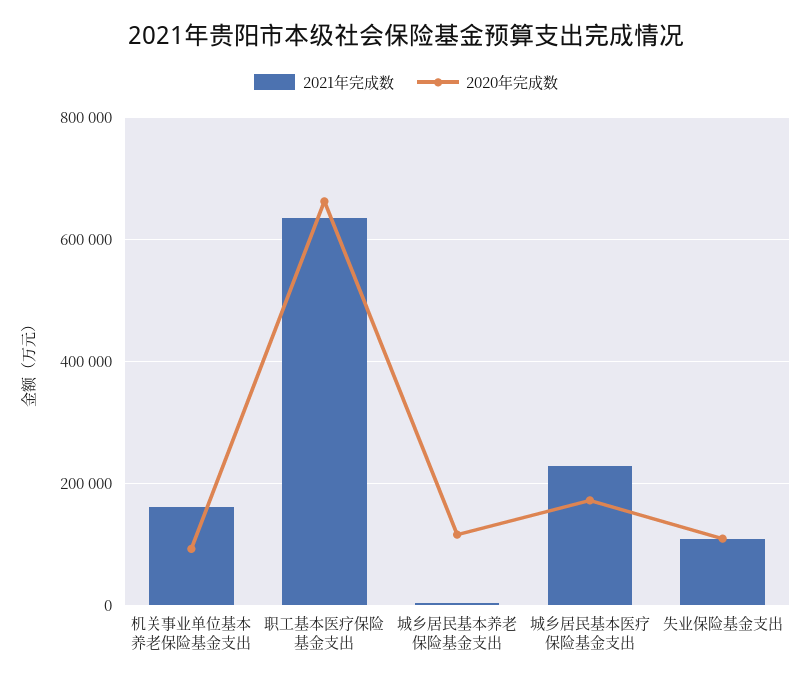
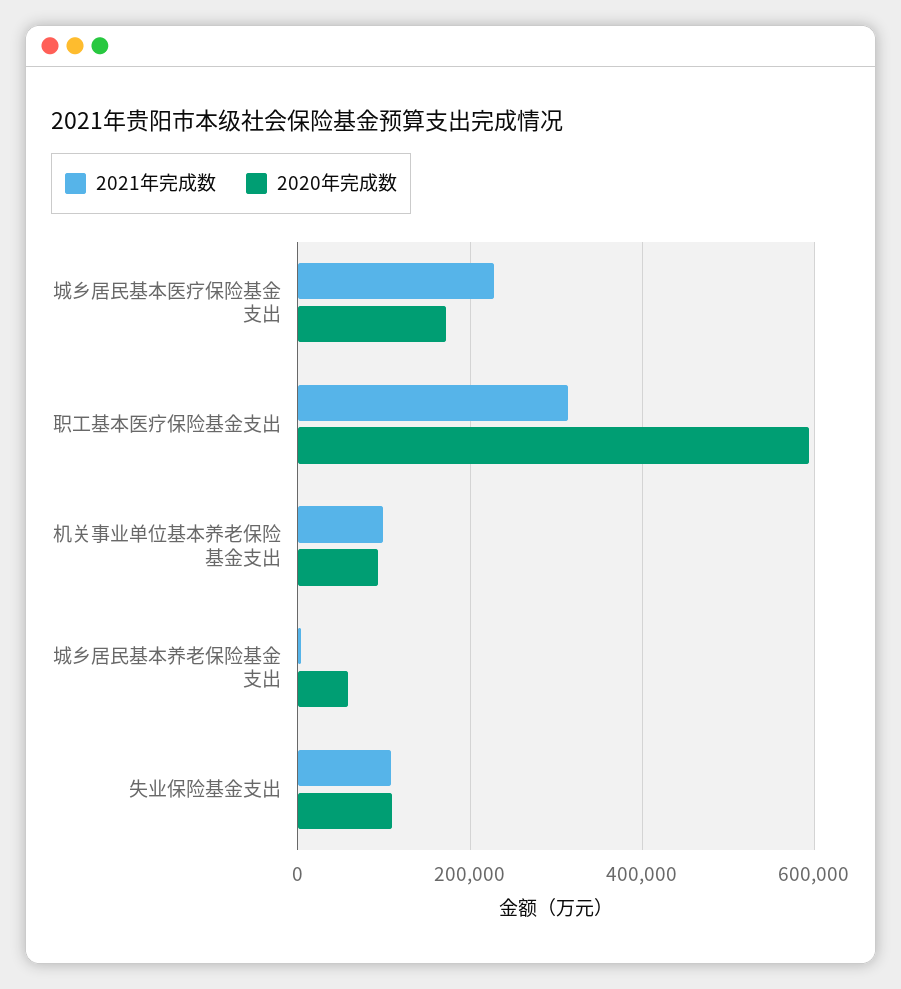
2021年完成数, 机关事业单位基本养老保险基金支出: 160000 -> 100000
2021年完成数, 职工基本医疗保险基金支出: 640000 -> 320000
2020年完成数, 职工基本医疗保险基金支出: 660000 -> 600000
2020年完成数, 城乡居民基本养老保险基金支出: 120000 -> 60000

